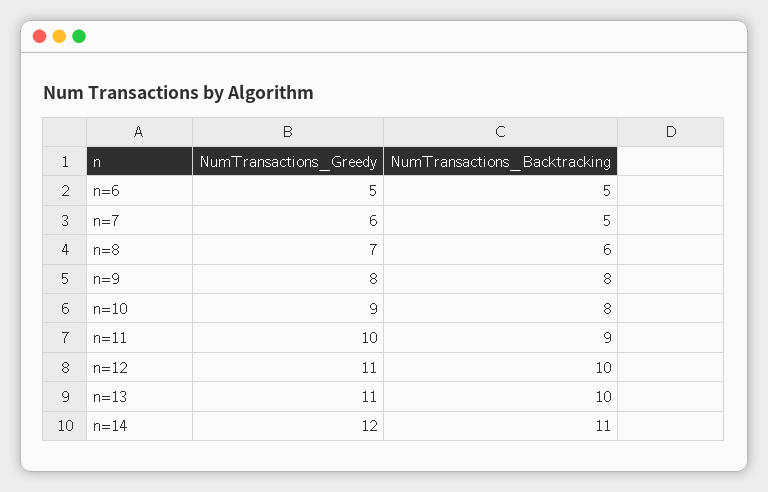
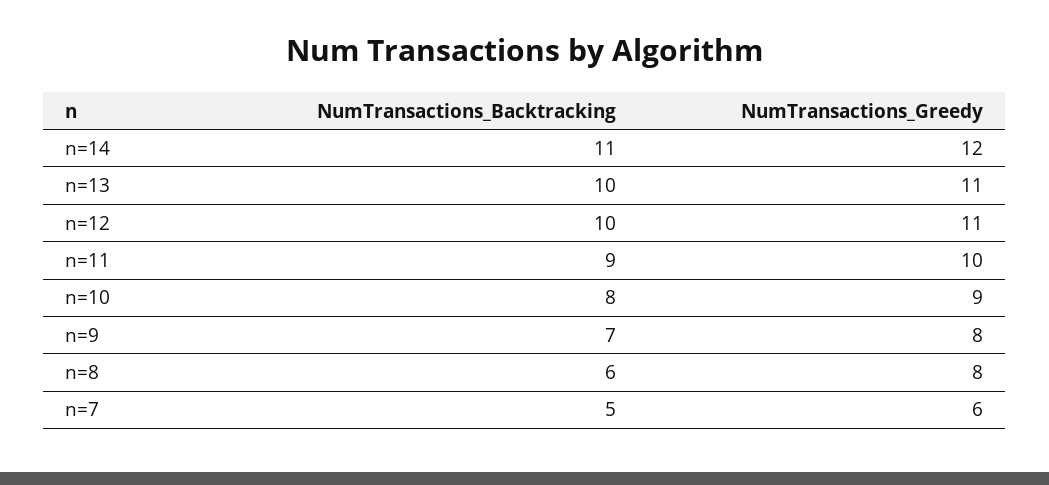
NumTransactions_Greedy, n=6: 5 -> none
NumTransactions_Backtracking, n=6: 5 -> none
NumTransactions_Greedy, n=8: 7 -> 8
NumTransactions_Backtracking, n=9: 8 -> 7

